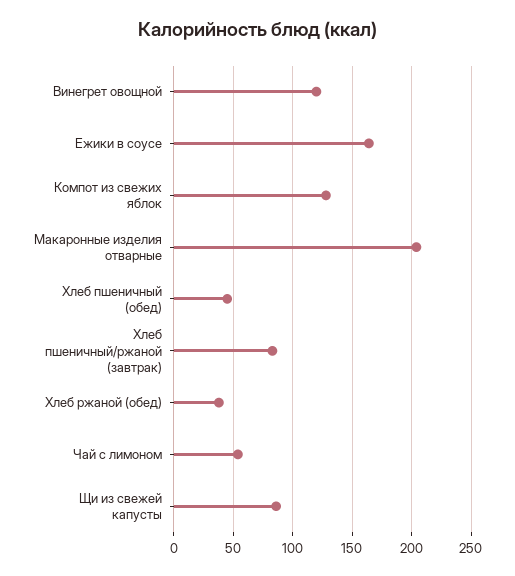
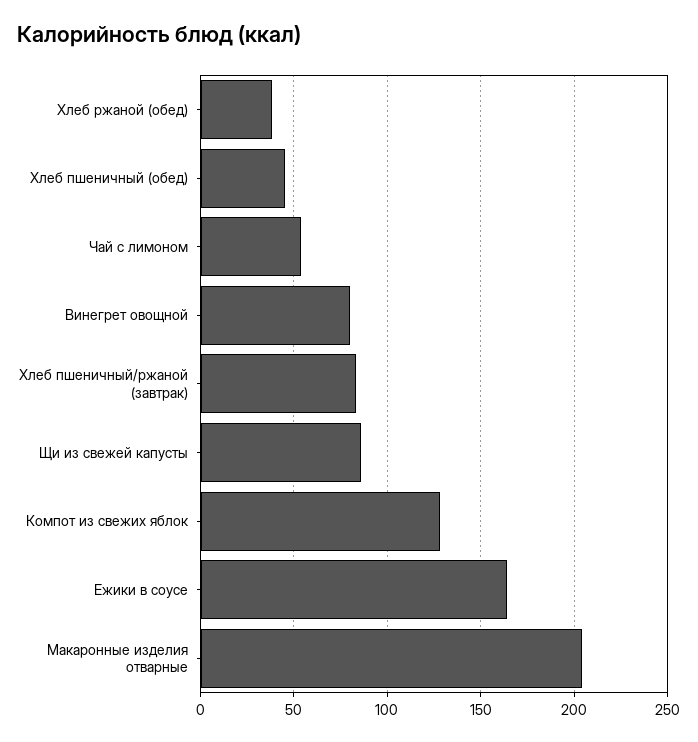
Винегрет овощной: 120 -> 80

